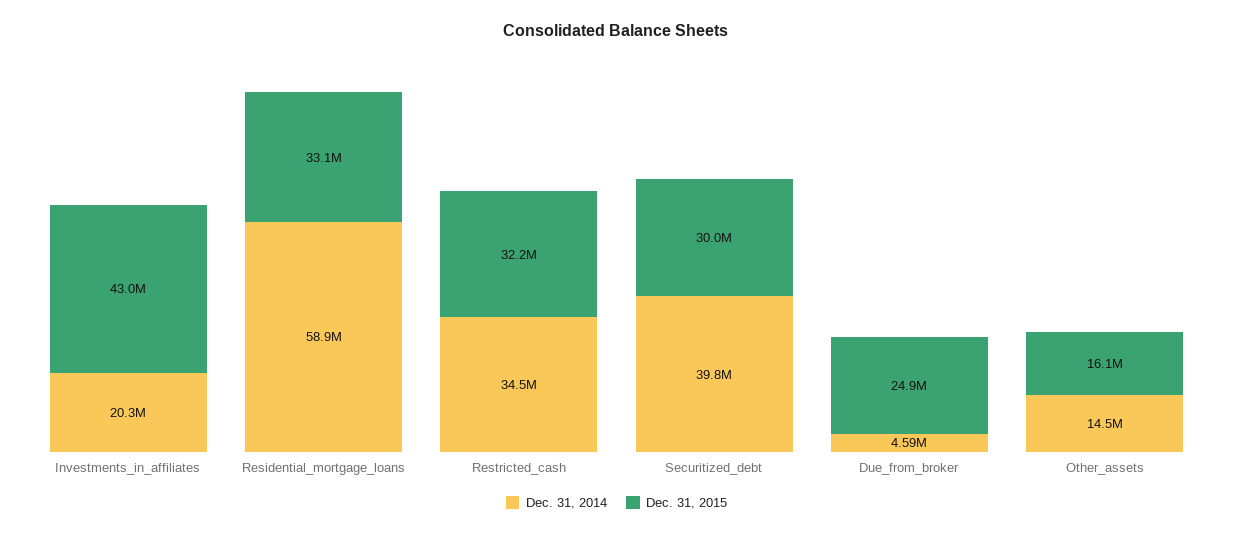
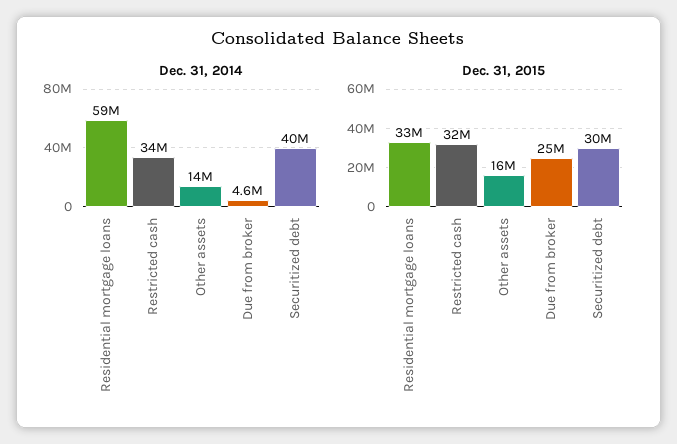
Dec. 31, 2014, Investments_in_affiliates: 20300000 -> none
Dec. 31, 2015, Investments_in_affiliates: 43000000 -> none

